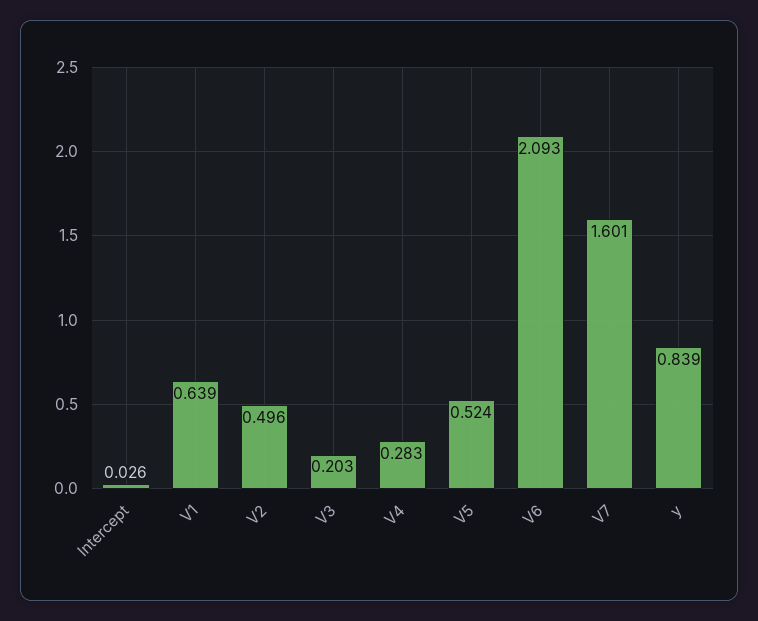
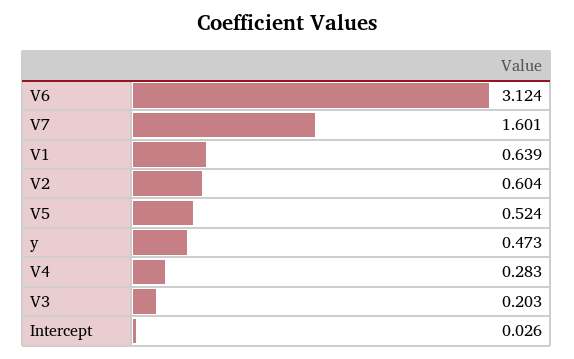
V2: 0.496 -> 0.604
V6: 2.093 -> 3.124
y: 0.839 -> 0.473

